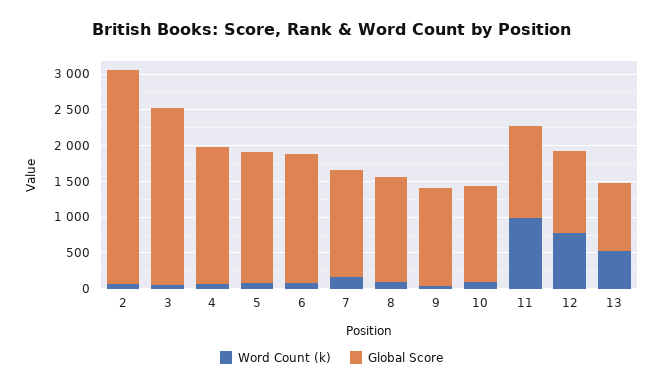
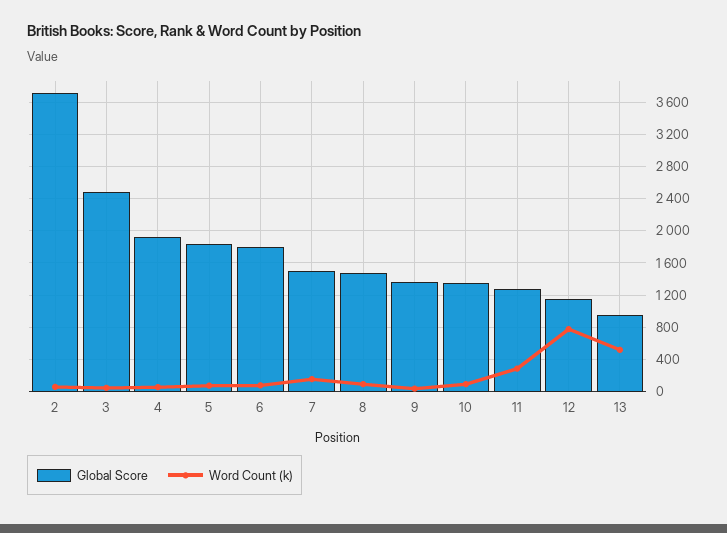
Global Score, 2: 3000 -> 3700
Word Count (k), 11: 1000 -> 300

